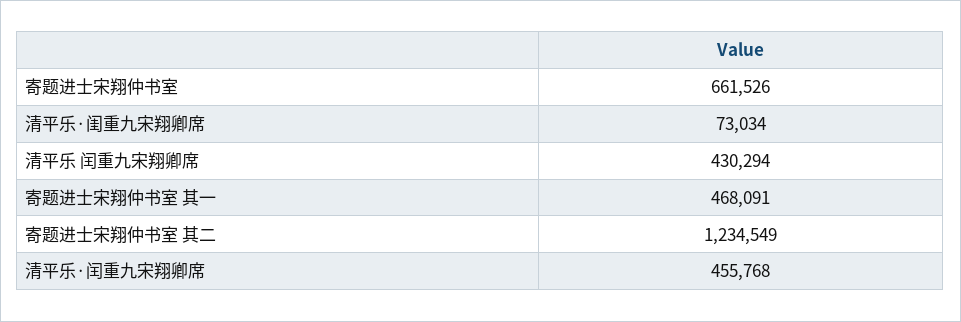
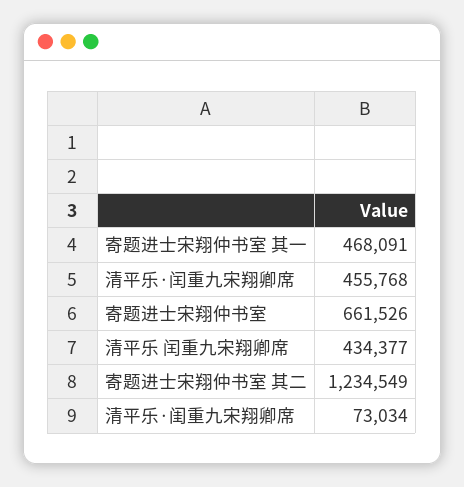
清平乐 闰重九宋翔卿席: 430294 -> 434377

